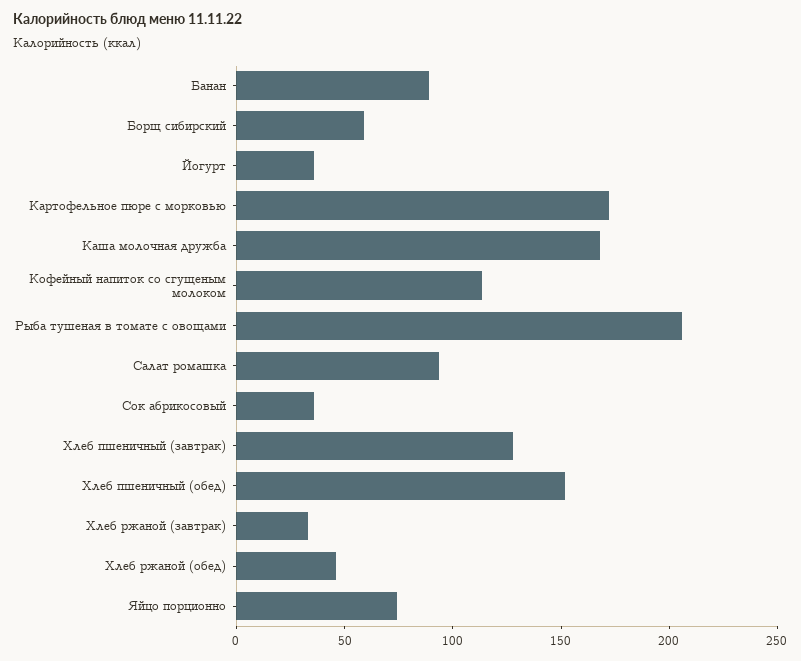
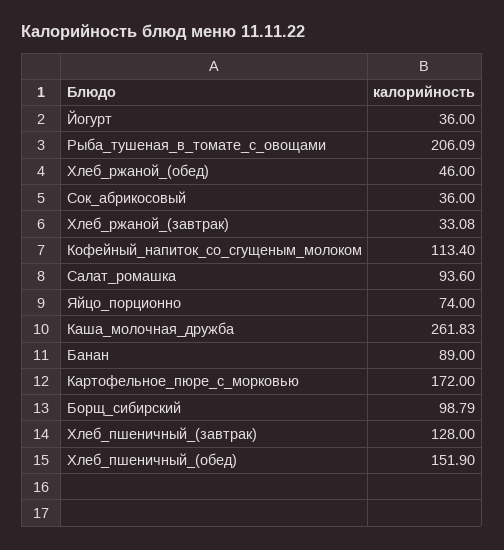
Борщ сибирский: 60 -> 98.79
Каша молочная дружба: 170 -> 261.83

